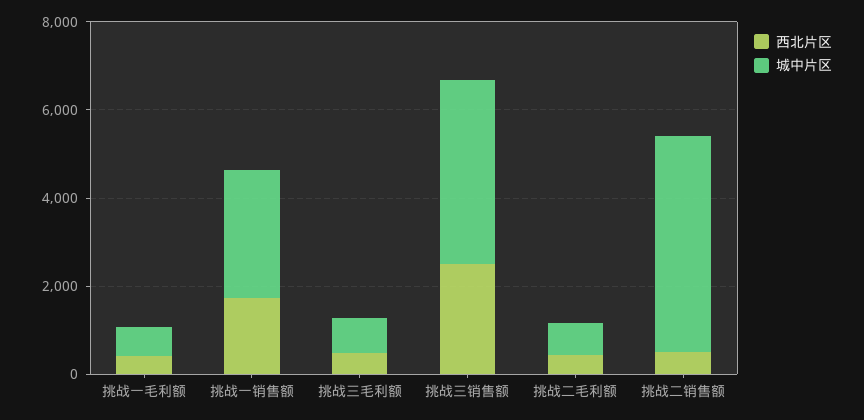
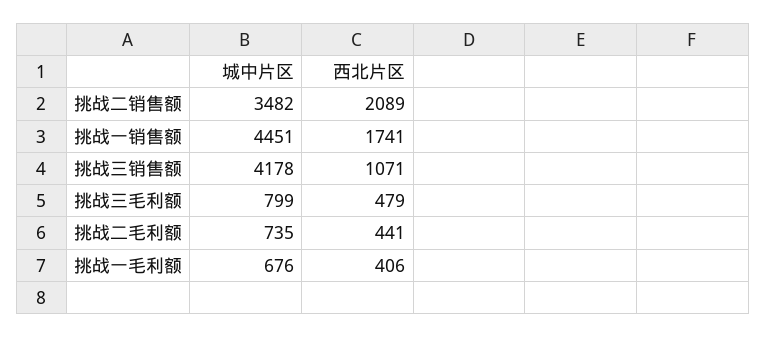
城中片区, 挑战一销售额: 3000 -> 4451
西北片区, 挑战三销售额: 2500 -> 1071
西北片区, 挑战二销售额: 500 -> 2089
城中片区, 挑战二销售额: 5000 -> 3482

